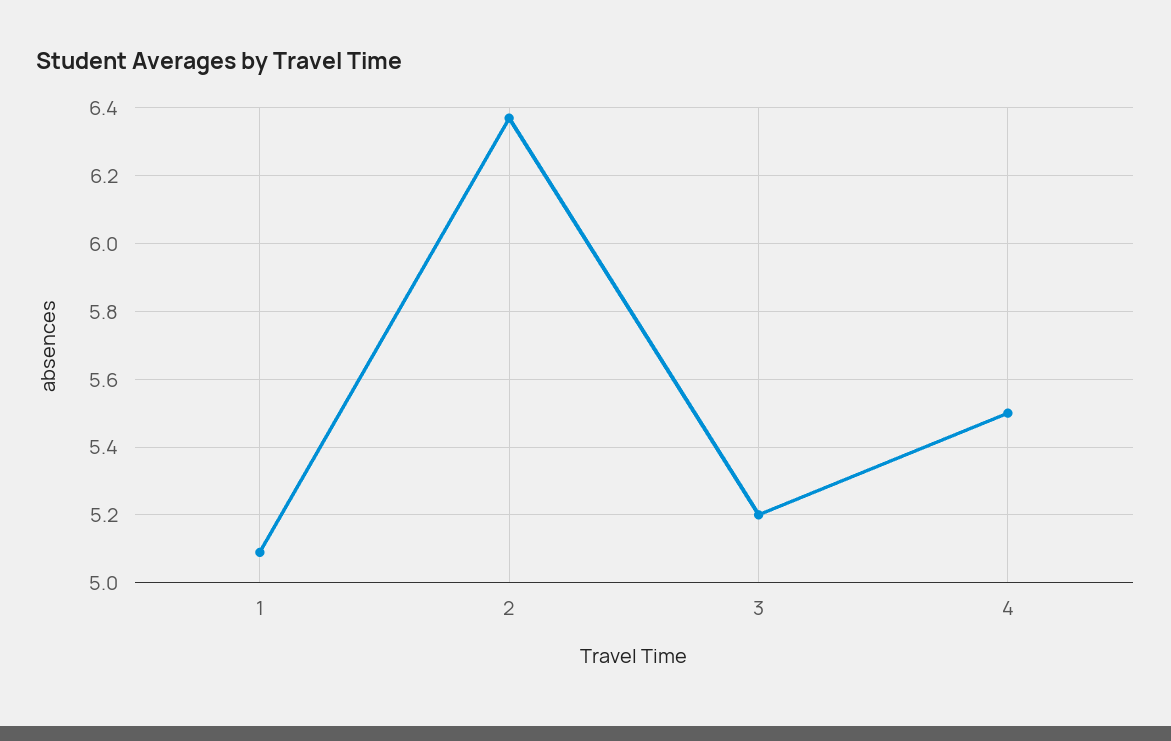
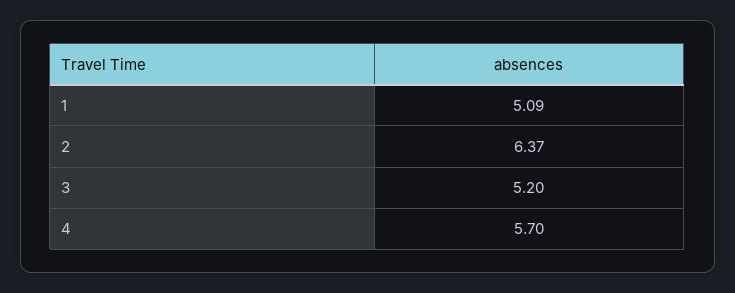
4: 5.5 -> 5.7

